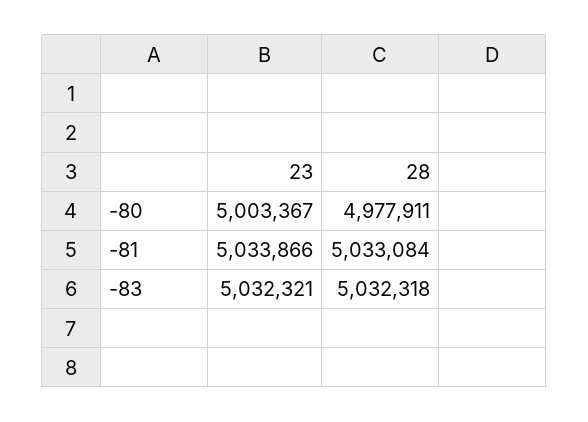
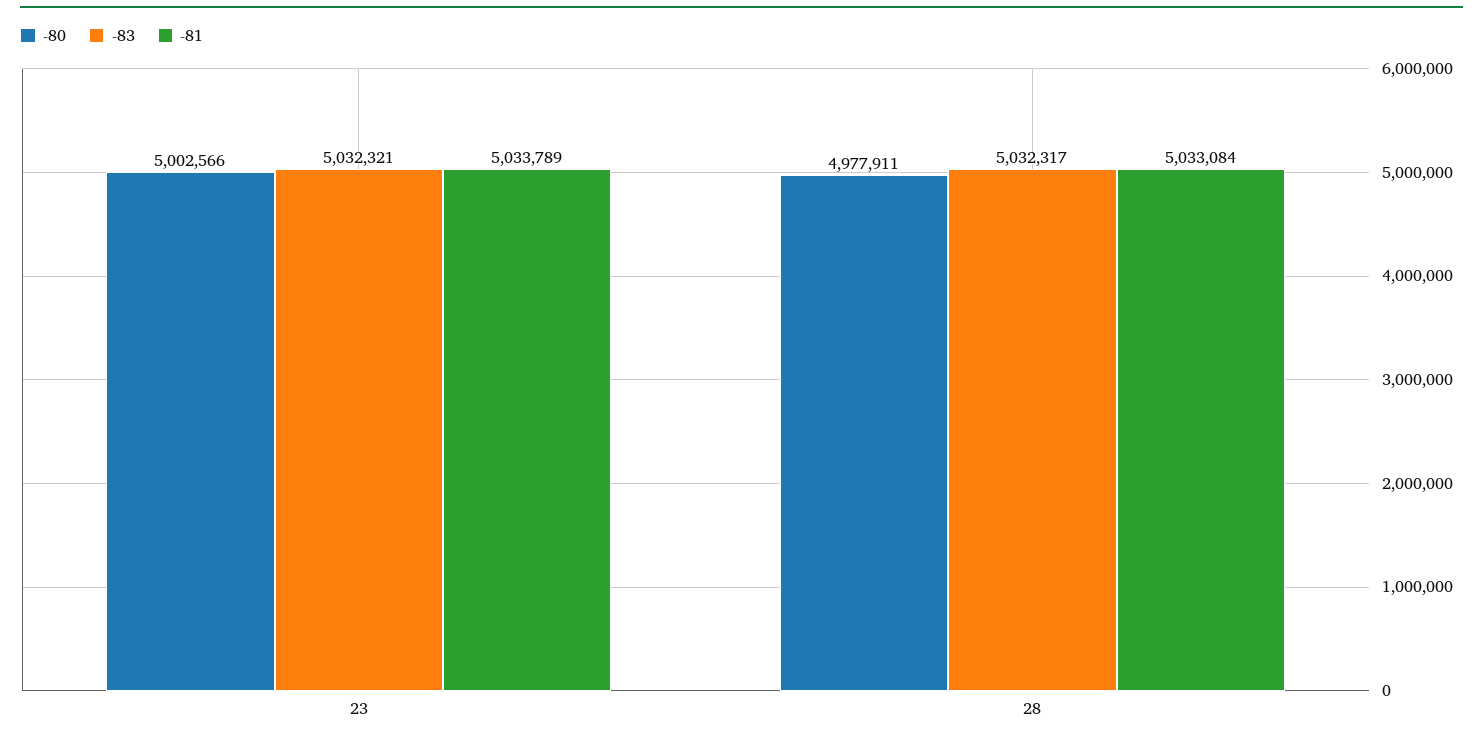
-80, 23: 5003367 -> 5002566
-81, 23: 5033866 -> 5033789
-83, 28: 5032318 -> 5032317

